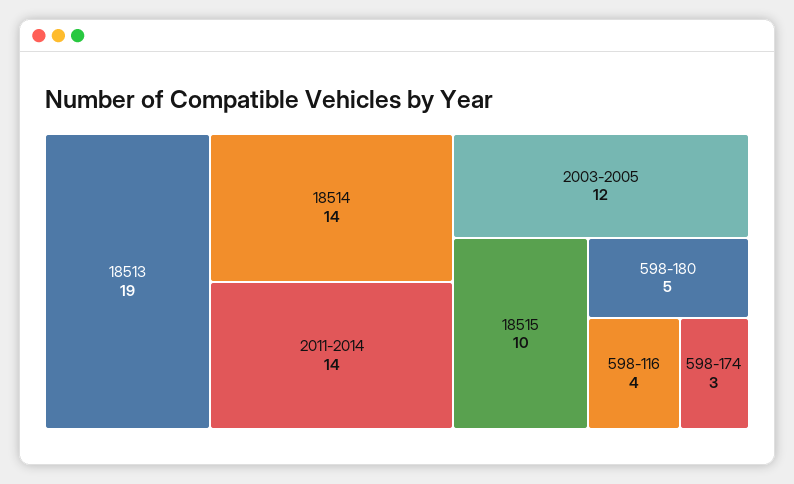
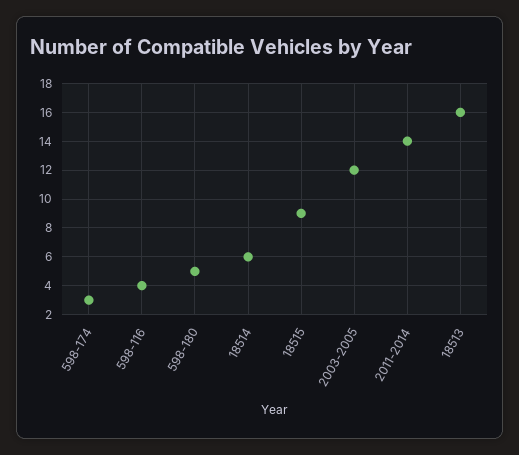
18513: 19 -> 16
18514: 14 -> 6
18515: 10 -> 9

